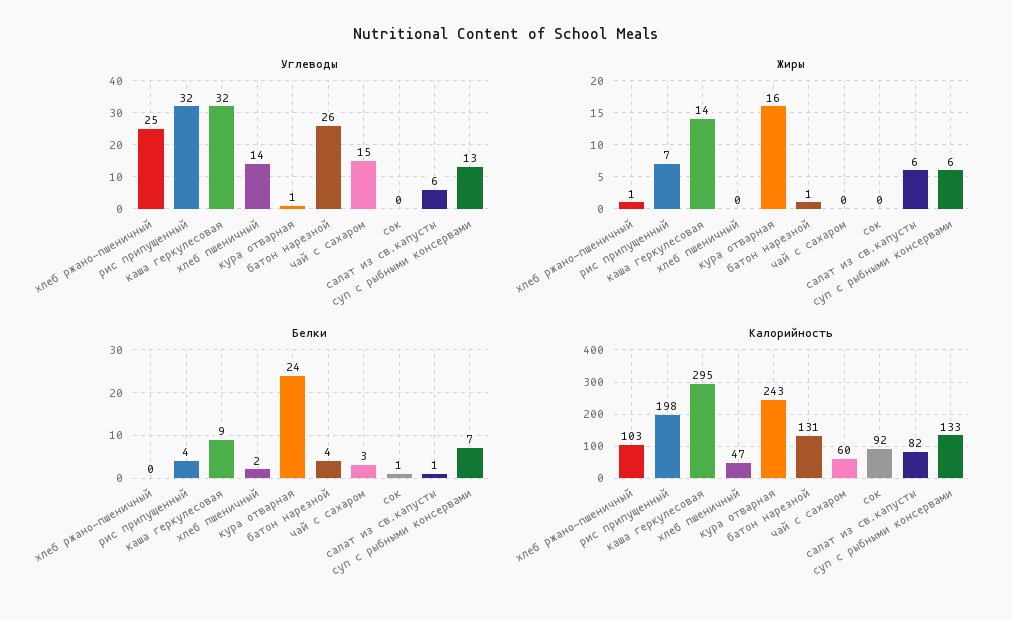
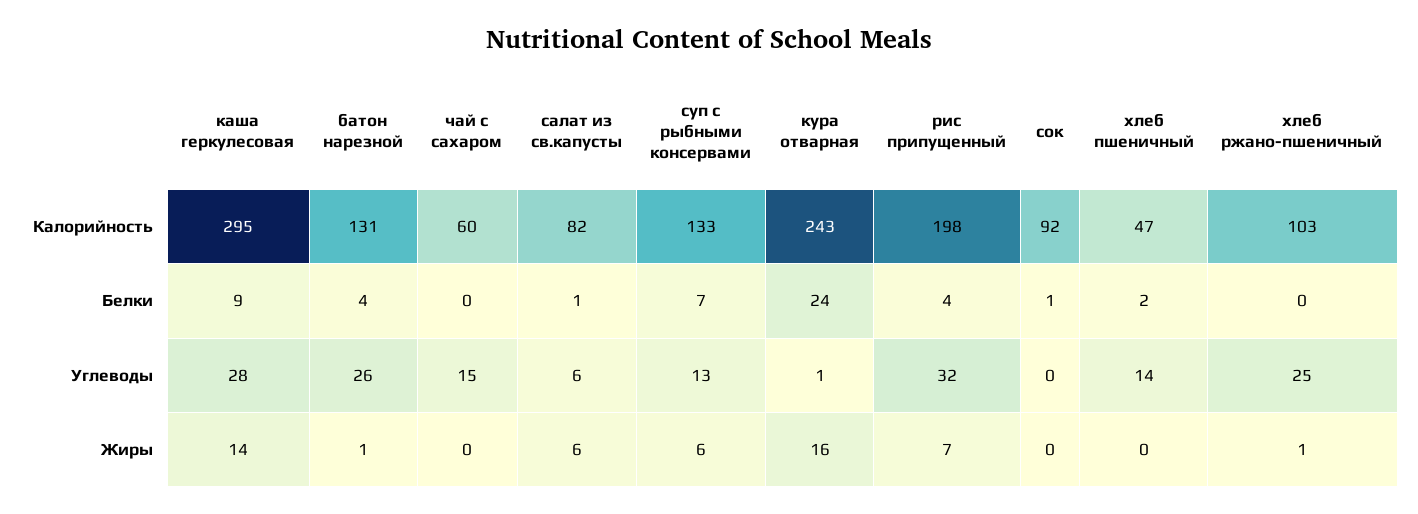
Углеводы, каша геркулесовая: 32 -> 28
Белки, чай с сахаром: 3 -> 0

